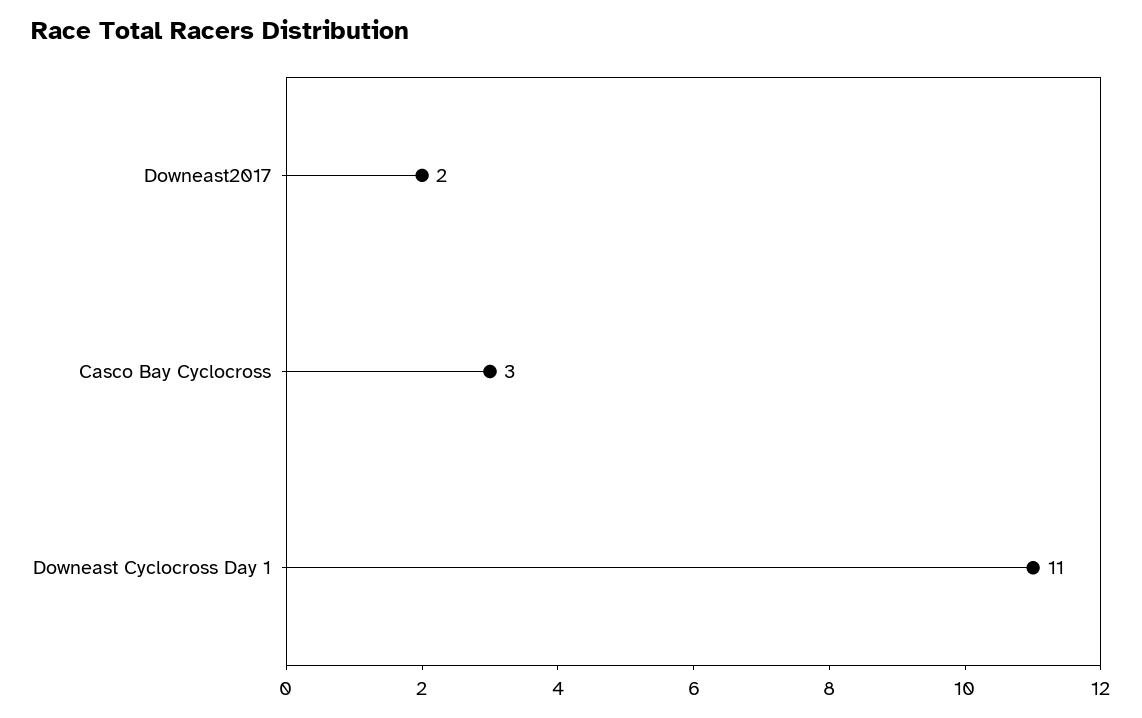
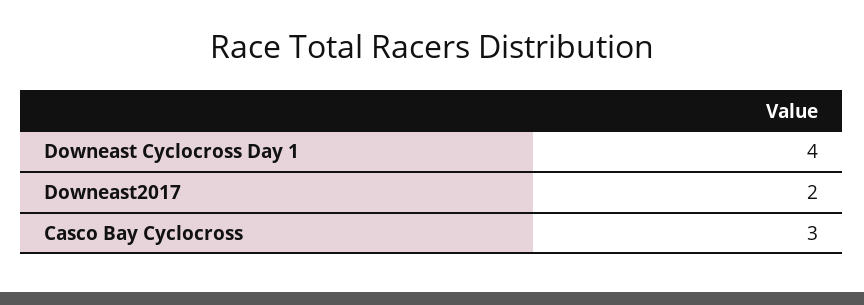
Downeast Cyclocross Day 1: 11 -> 4

